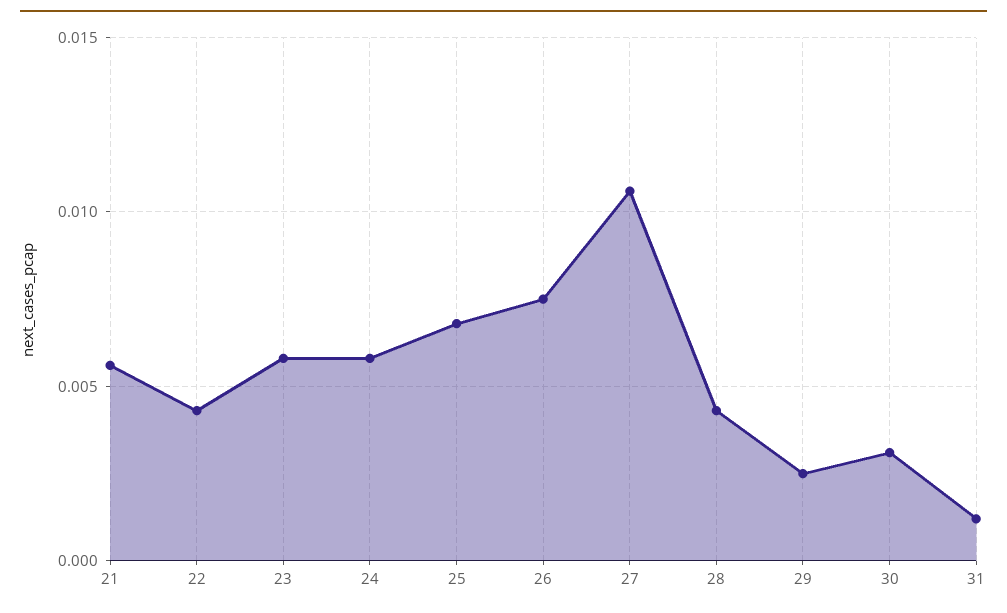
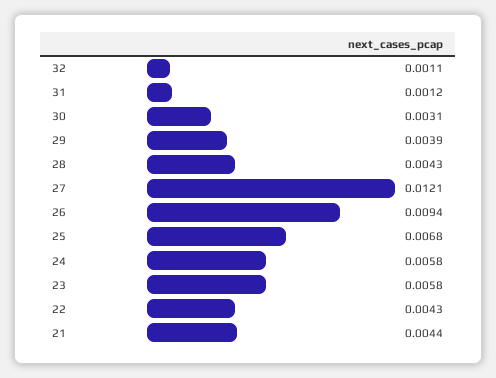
21: 0.0055 -> 0.0044
26: 0.0075 -> 0.0094
27: 0.0105 -> 0.0121
29: 0.0025 -> 0.0039
32: none -> 0.0011

